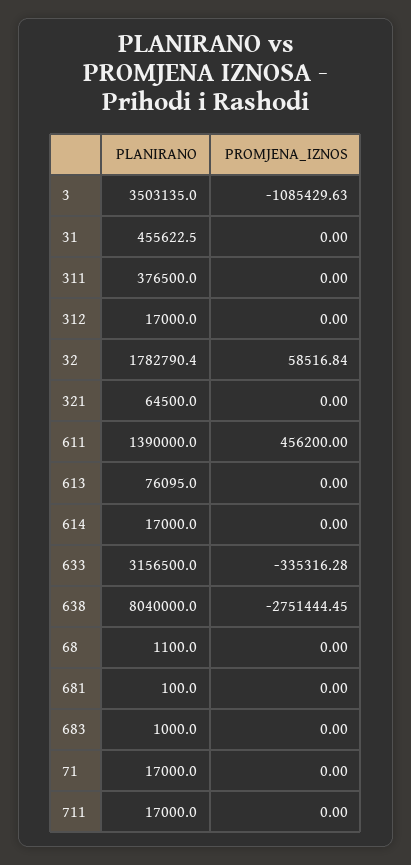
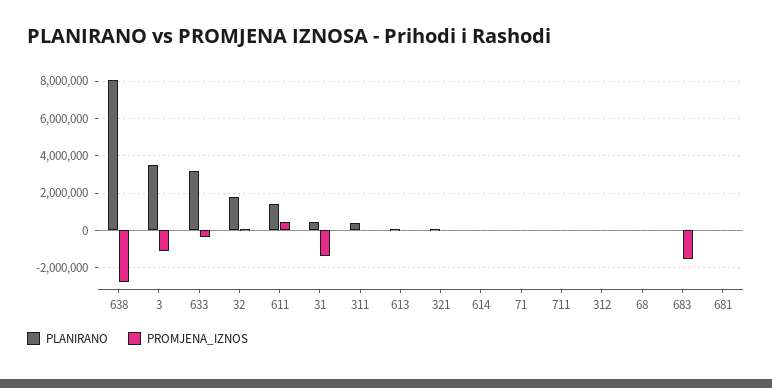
PROMJENA_IZNOS, 31: 0 -> -1500000
PROMJENA_IZNOS, 683: 0 -> -1500000

